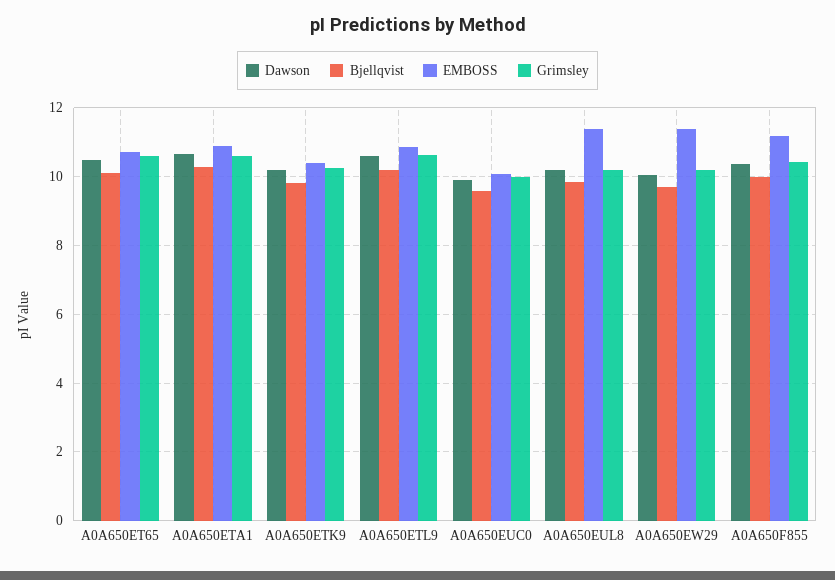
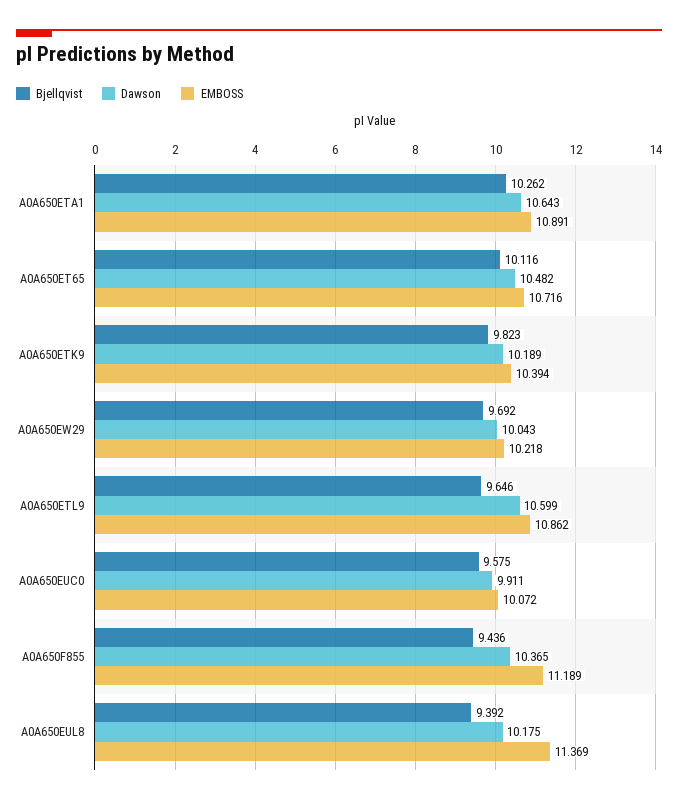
Grimsley, A0A650ET65: 10.6 -> none
Grimsley, A0A650ETA1: 10.6 -> none
Grimsley, A0A650ETK9: 10.2 -> none
Bjellqvist, A0A650ETL9: 10.2 -> 9.646
Grimsley, A0A650ETL9: 10.6 -> none
Grimsley, A0A650EUC0: 10 -> none
Bjellqvist, A0A650EUL8: 9.8 -> 9.392
Grimsley, A0A650EUL8: 10.2 -> none
EMBOSS, A0A650EW29: 11.4 -> 10.218
Grimsley, A0A650EW29: 10.2 -> none
Bjellqvist, A0A650F855: 10 -> 9.436
Grimsley, A0A650F855: 10.4 -> none

